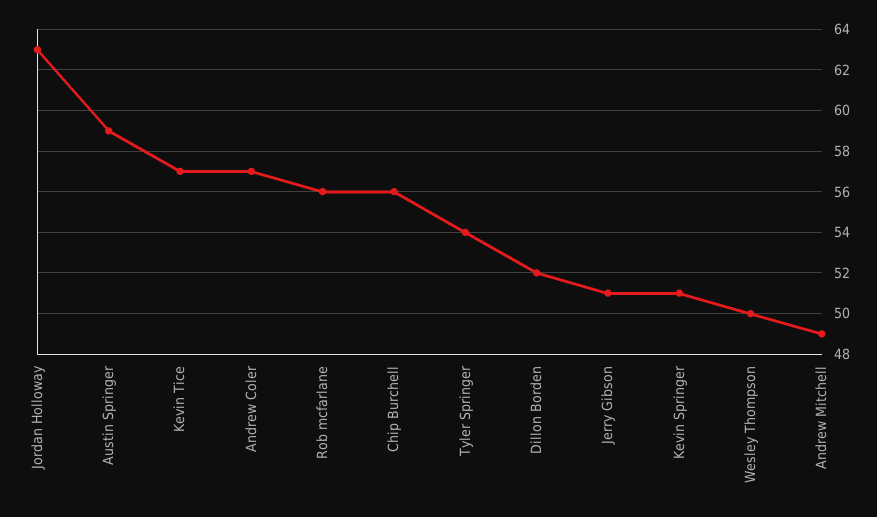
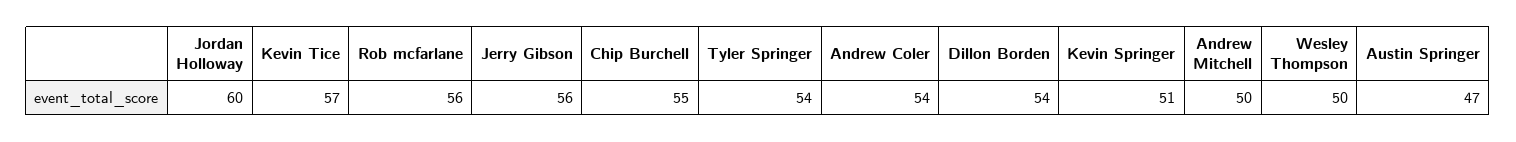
Jordan Holloway: 63 -> 60
Austin Springer: 59 -> 47
Andrew Coler: 57 -> 54
Chip Burchell: 56 -> 55
Dillon Borden: 52 -> 54
Jerry Gibson: 51 -> 56
Andrew Mitchell: 49 -> 50

